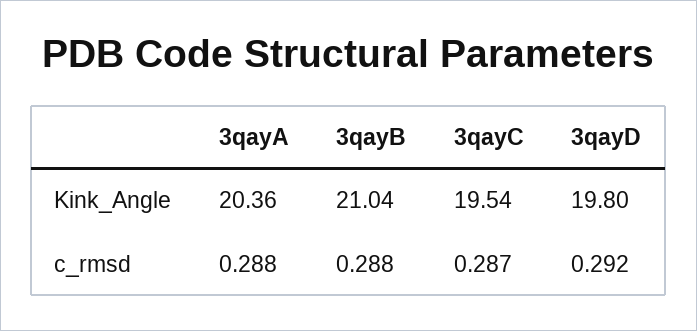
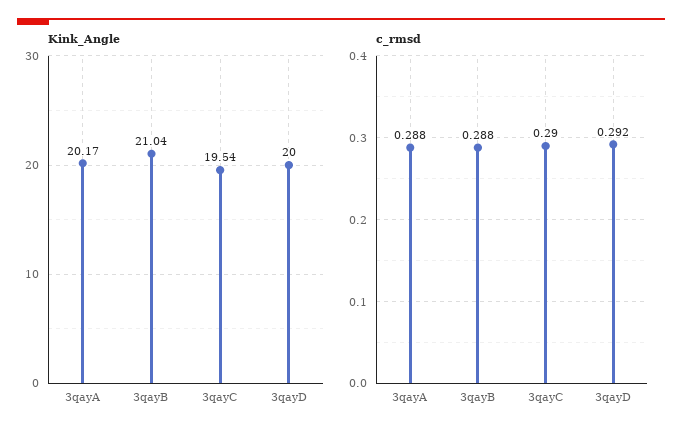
Kink_Angle, 3qayA: 20.36 -> 20.17
Kink_Angle, 3qayD: 19.8 -> 20
c_rmsd, 3qayC: 0.287 -> 0.29

